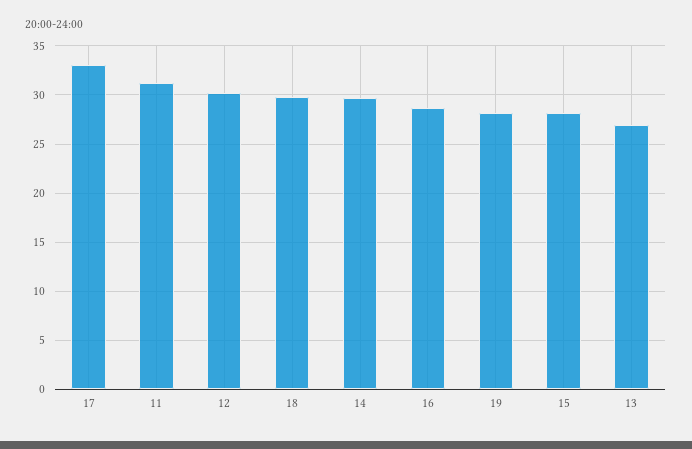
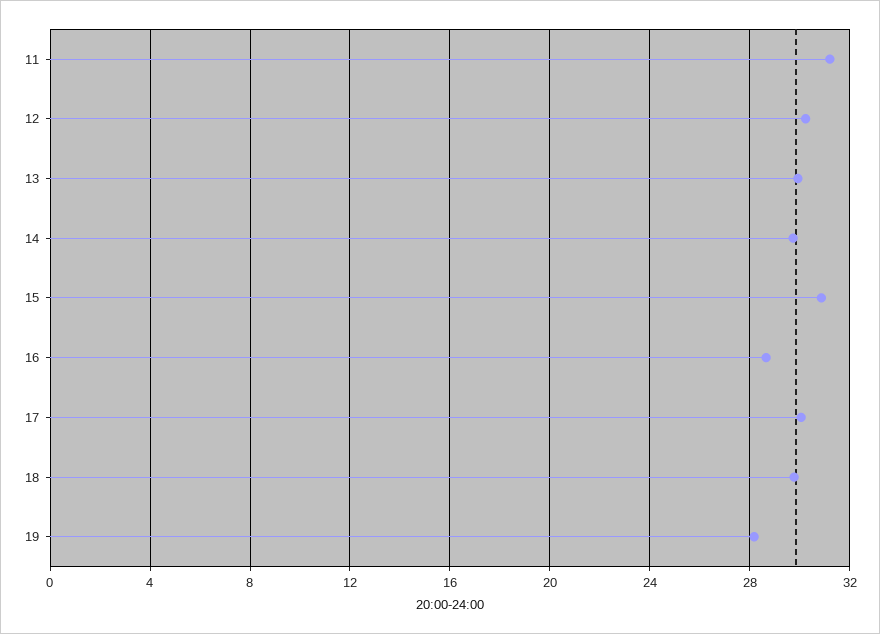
17: 33 -> 30
15: 28 -> 31
13: 27 -> 30

